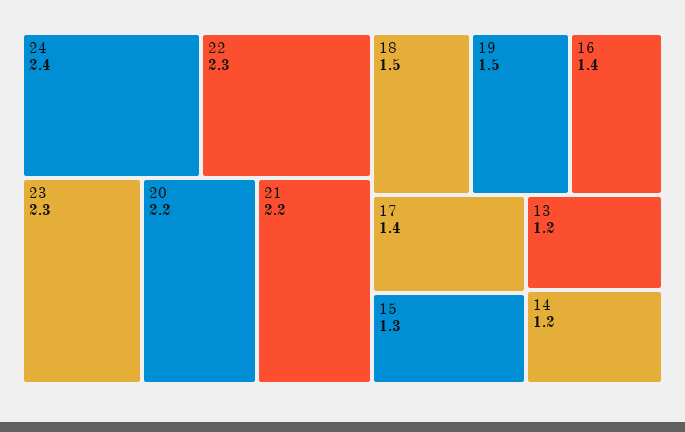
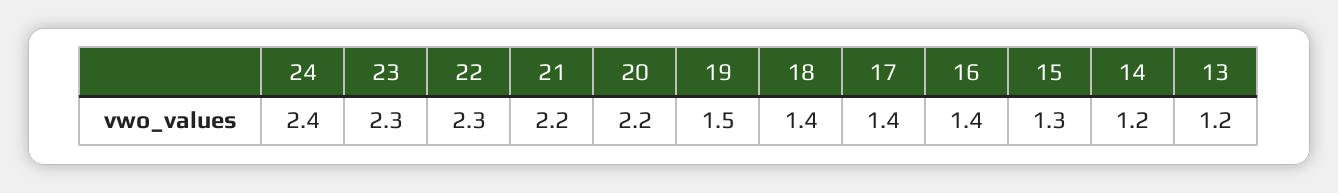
18: 1.5 -> 1.4

